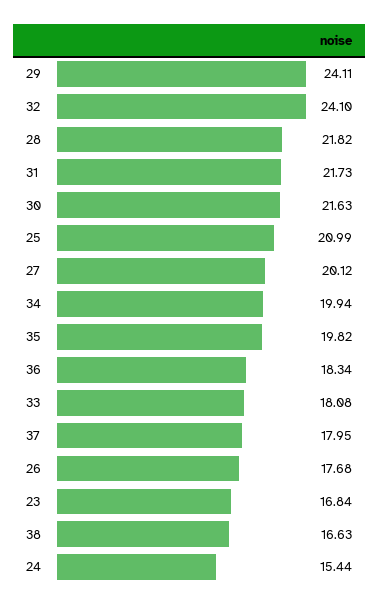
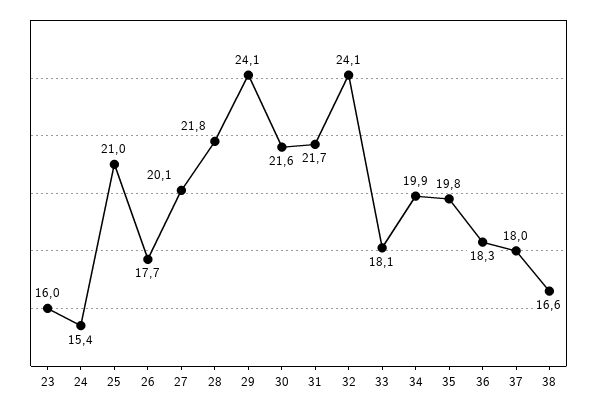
23: 16.84 -> 16

